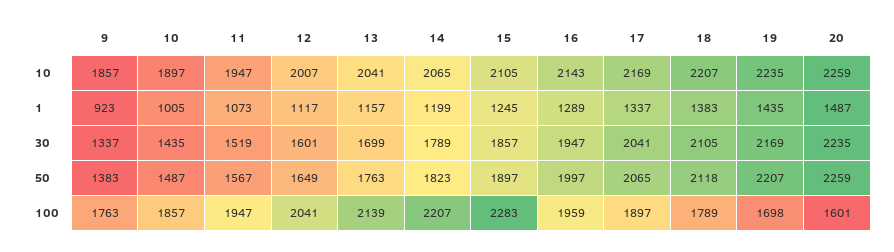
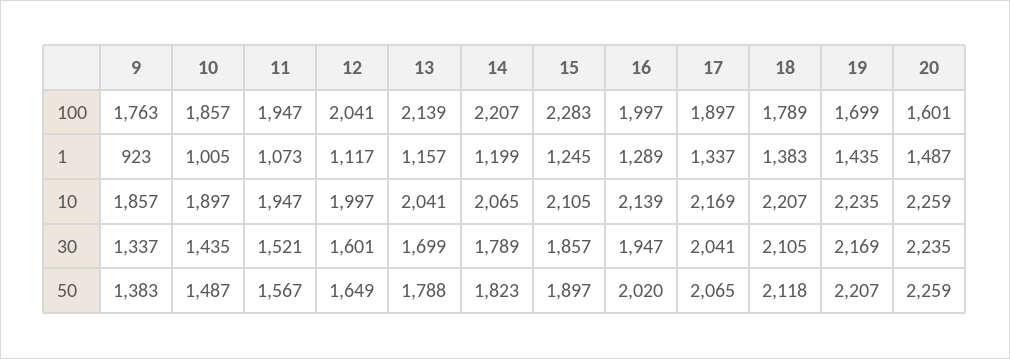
12, 10: 2007 -> 1997
16, 10: 2143 -> 2139
11, 30: 1519 -> 1521
13, 50: 1763 -> 1788
16, 50: 1997 -> 2020
16, 100: 1959 -> 1997
19, 100: 1698 -> 1699

